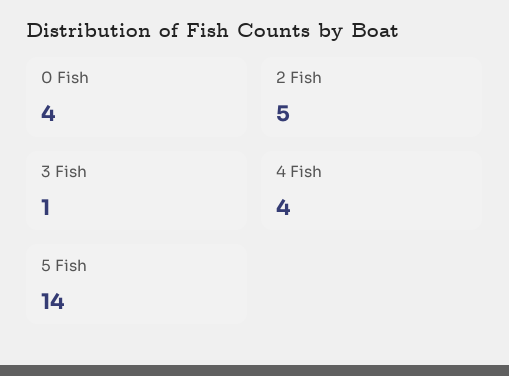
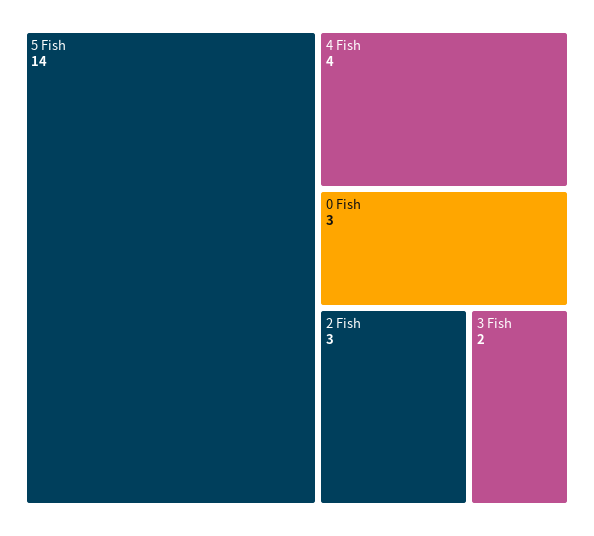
0 Fish: 4 -> 3
2 Fish: 5 -> 3
3 Fish: 1 -> 2

